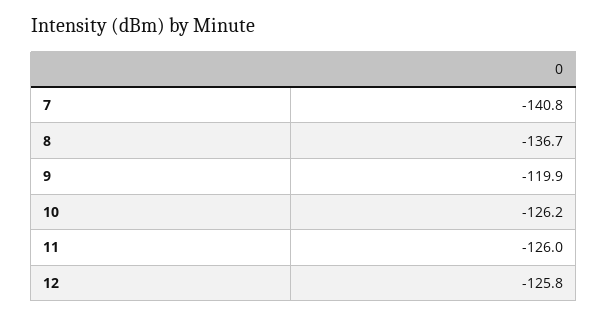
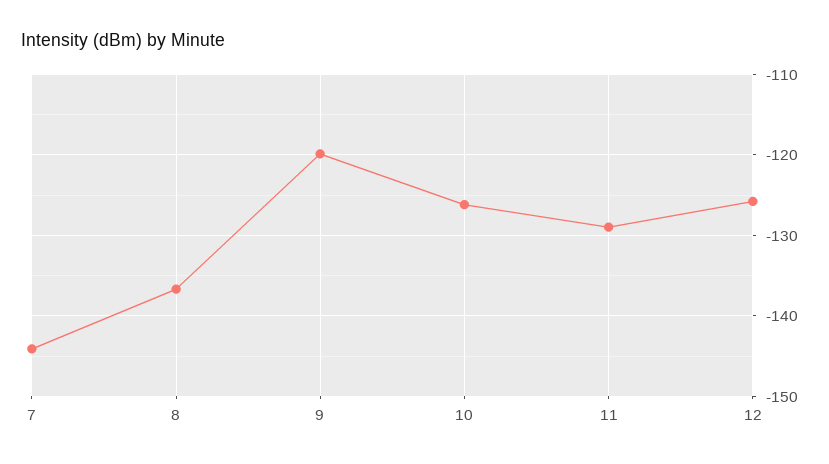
7: -140.8 -> -144
11: -126 -> -129

